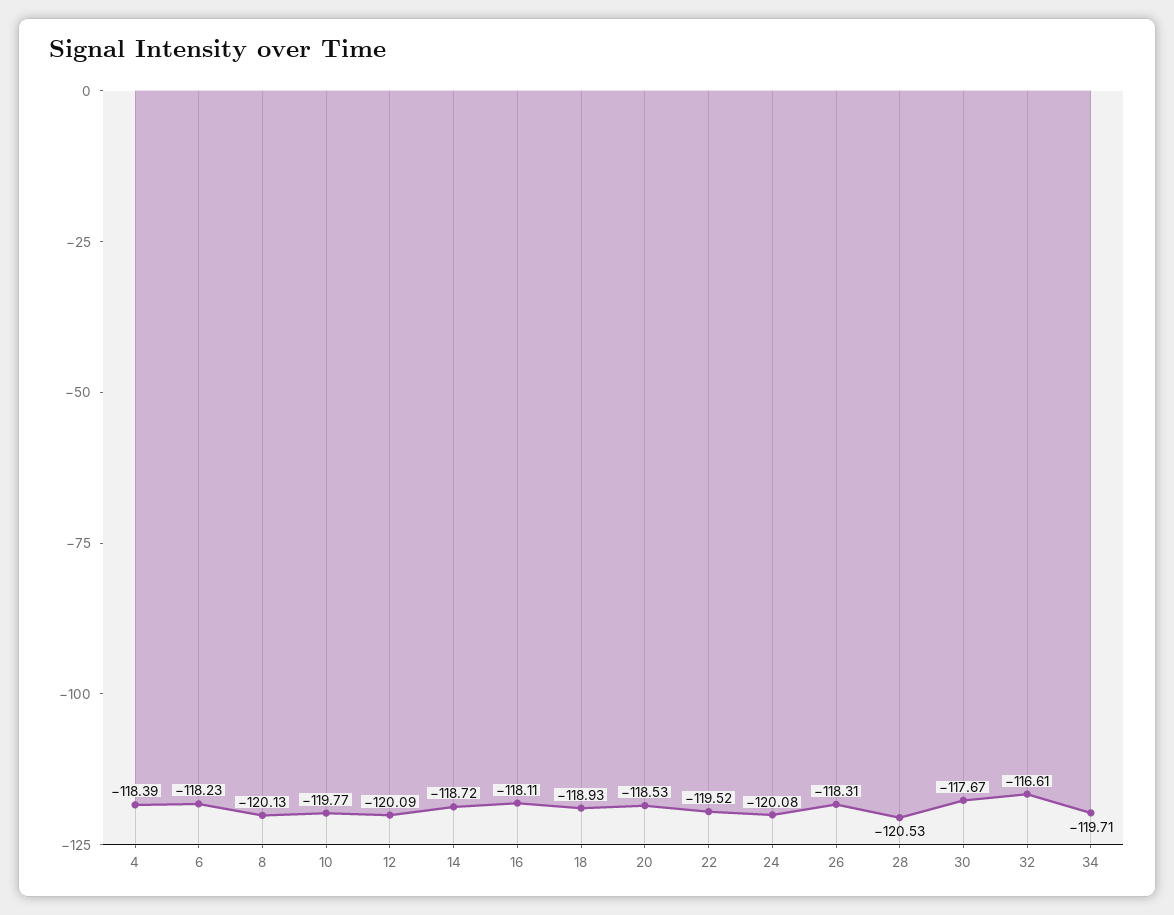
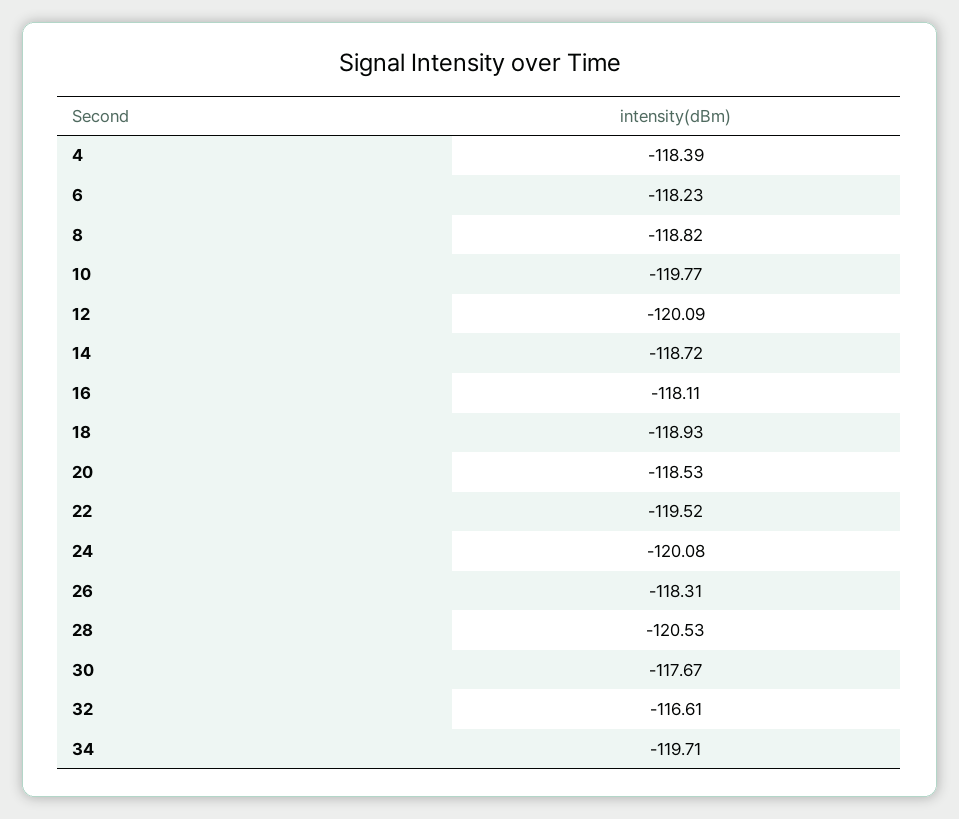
8: -120.13 -> -118.82

